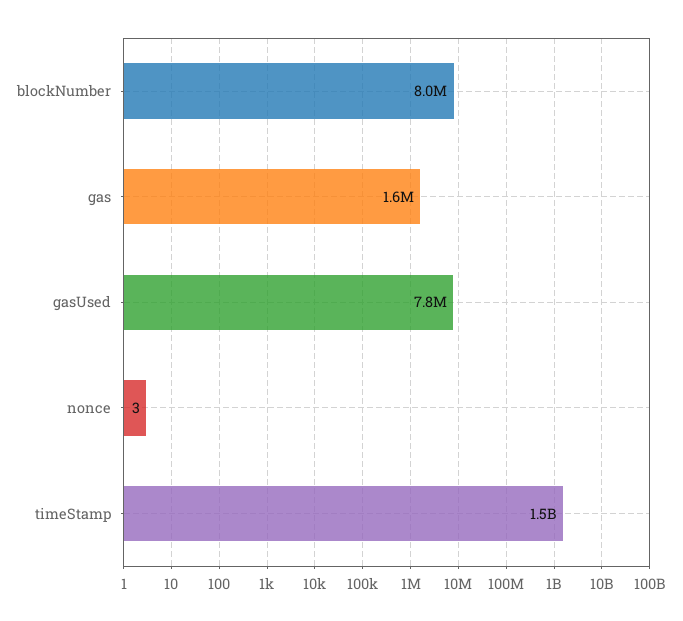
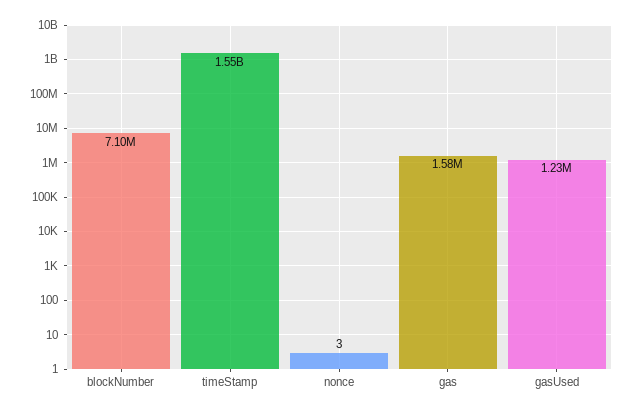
blockNumber: 8000000 -> 7100000
gasUsed: 7800000 -> 1230000

